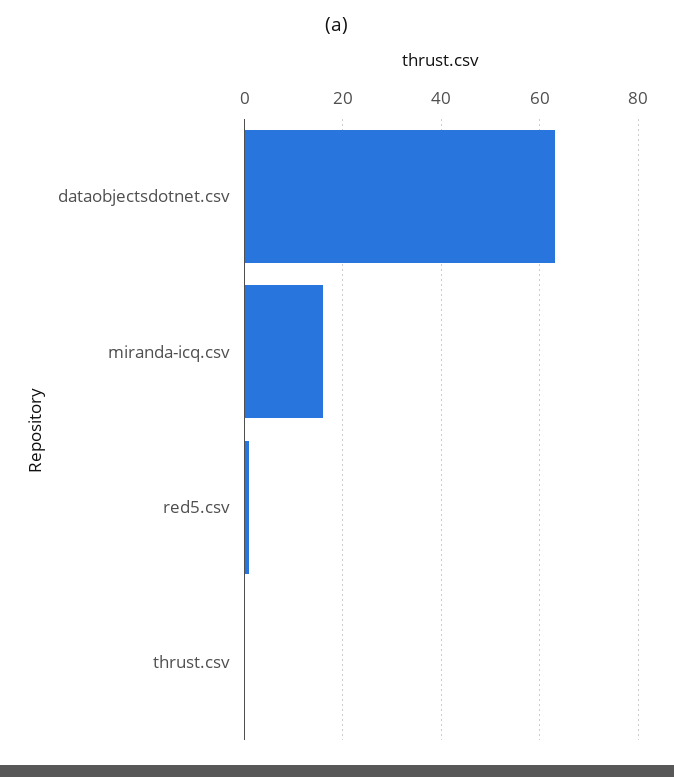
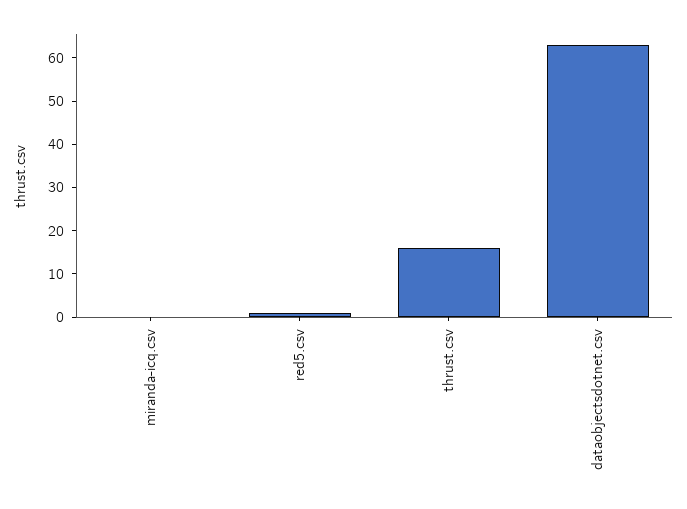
miranda-icq.csv: 15 -> 0
thrust.csv: 0 -> 15

